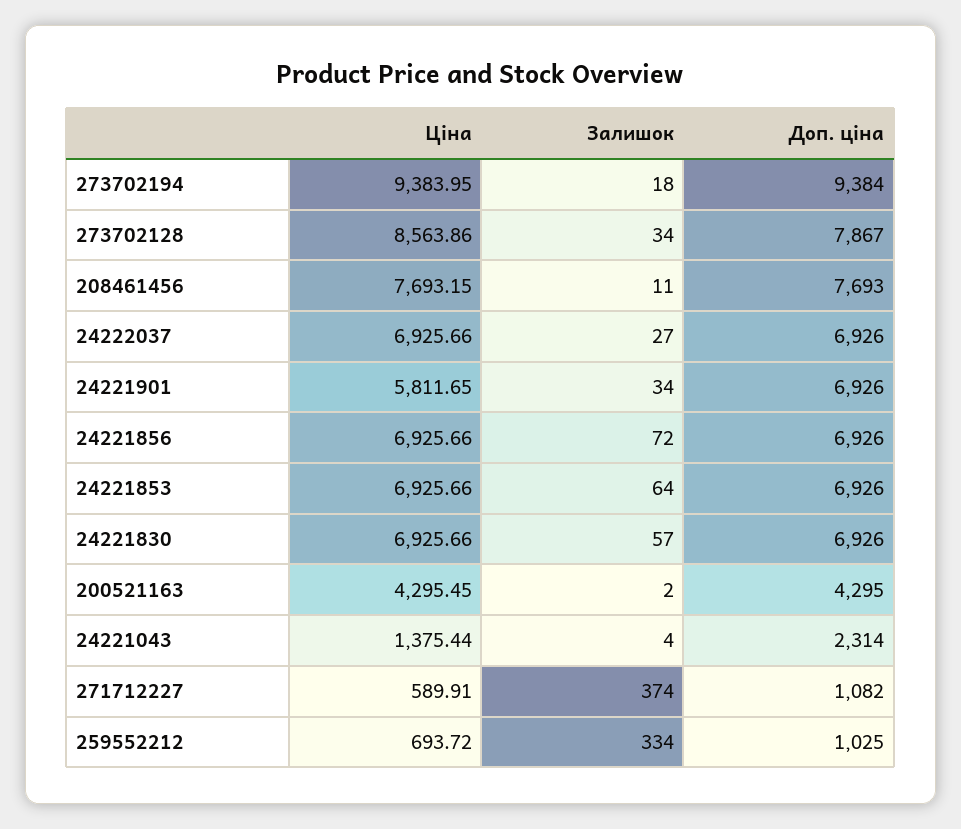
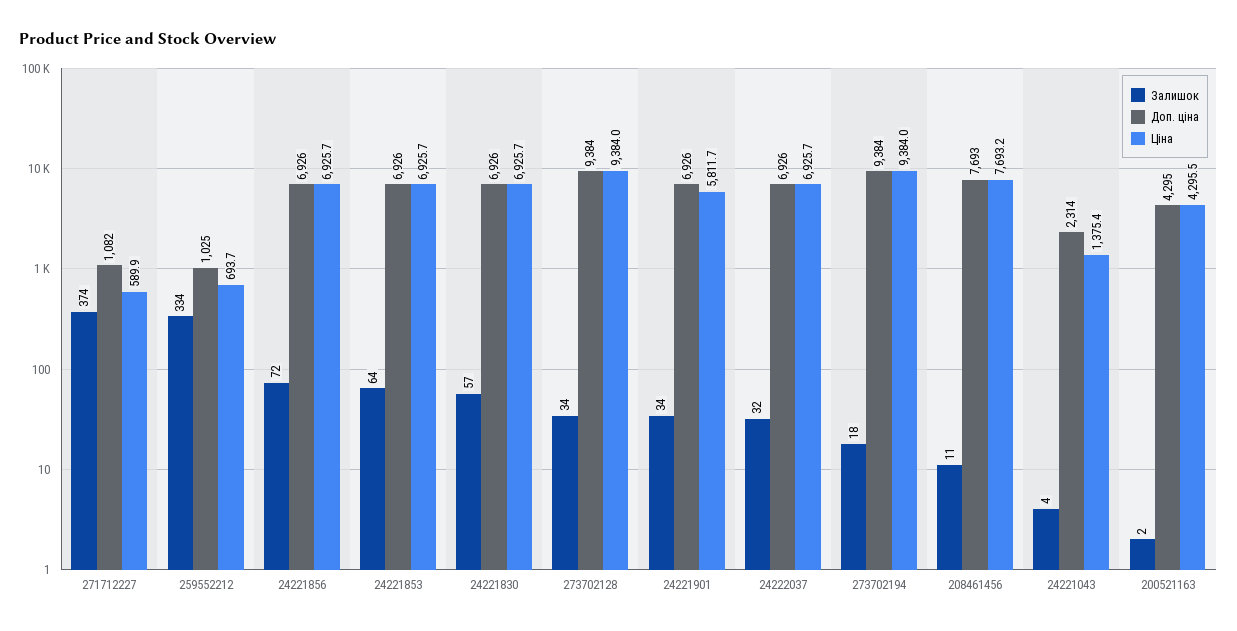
Ціна, 273702128: 8563.86 -> 9384
Доп. ціна, 273702128: 7867 -> 9384
Залишок, 24222037: 27 -> 32

